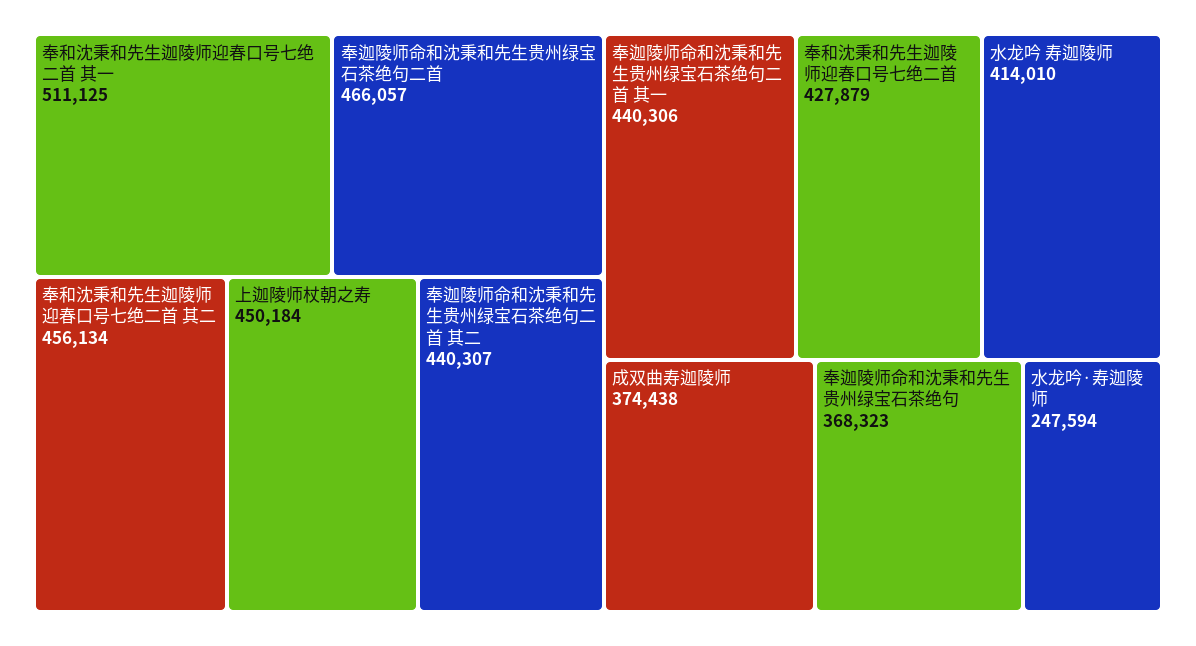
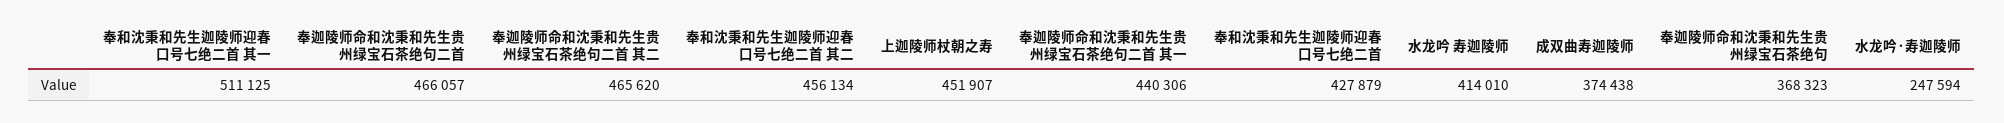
上迦陵师杖朝之寿: 450184 -> 451907
奉迦陵师命和沈秉和先生贵州绿宝石茶绝句二首 其二: 440307 -> 465620

